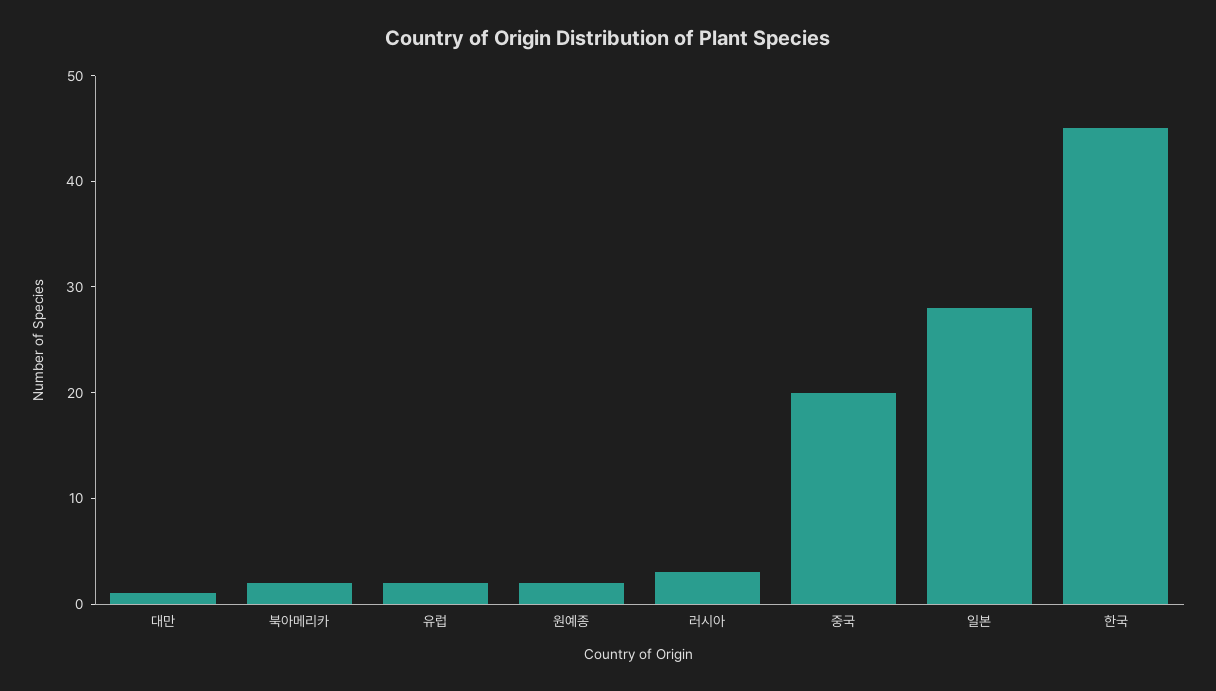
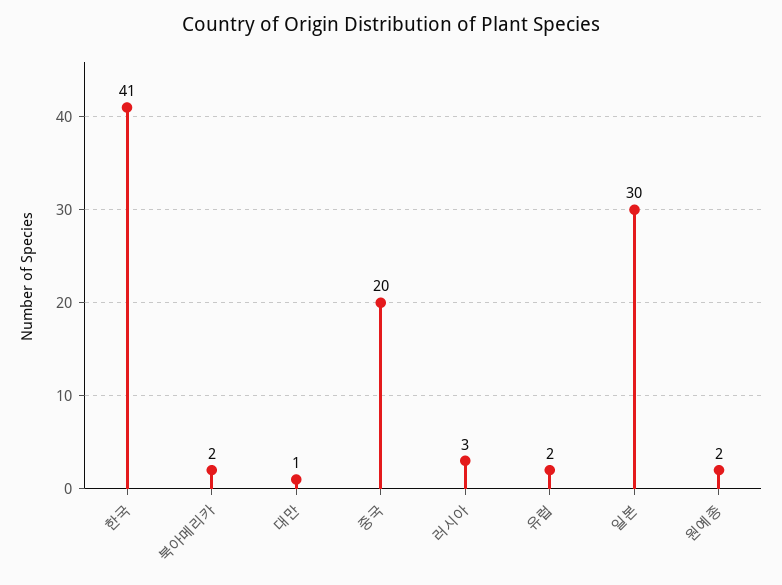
일본: 28 -> 30
한국: 45 -> 41

